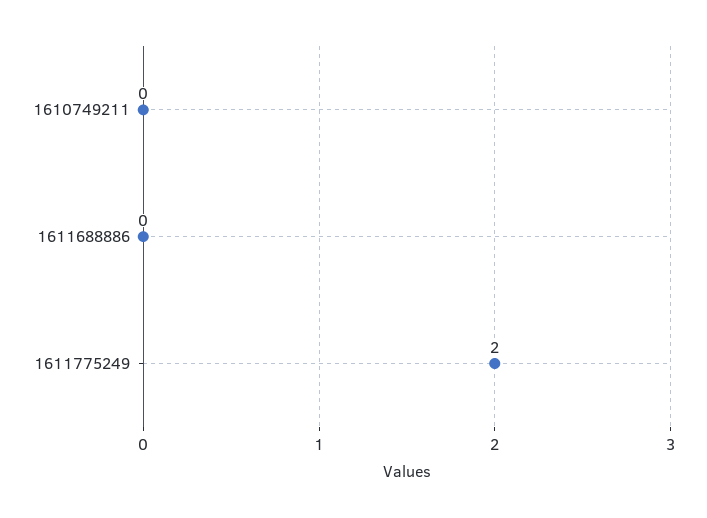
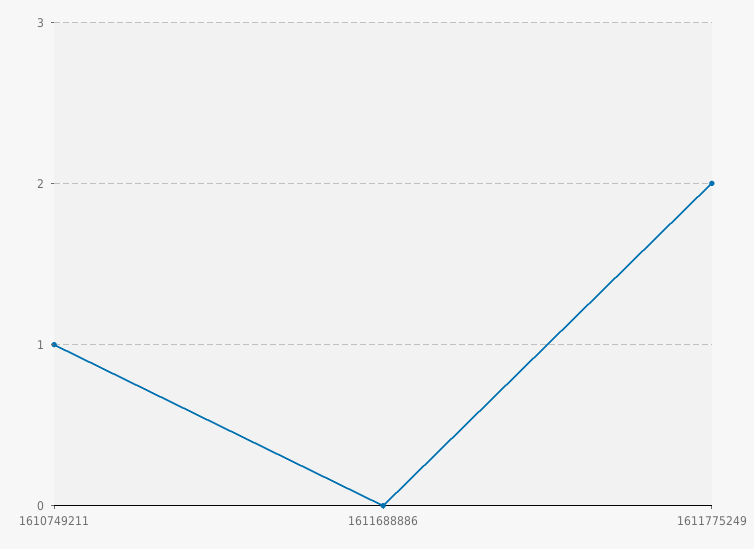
1610749211: 0 -> 1

